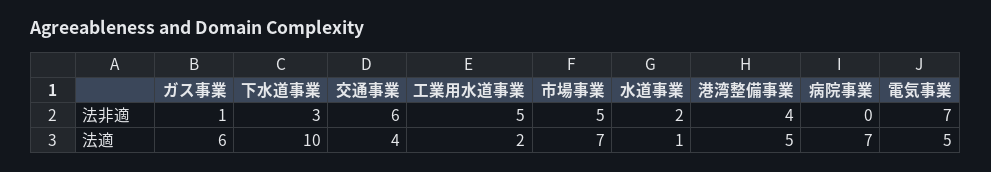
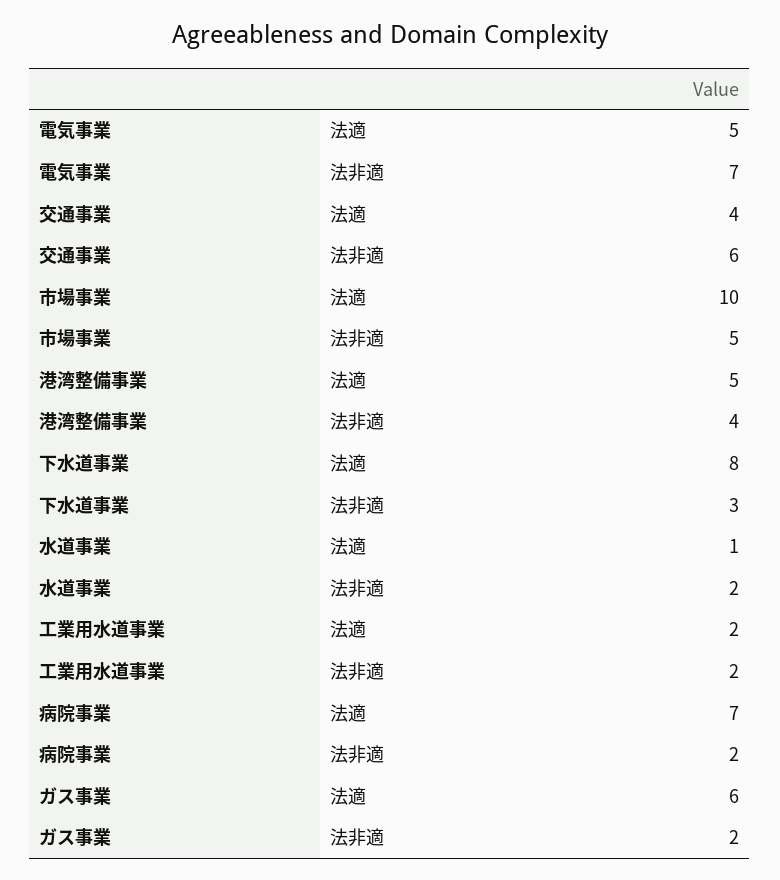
ガス事業, 法非適: 1 -> 2
工業用水道事業, 法非適: 5 -> 2
病院事業, 法非適: 0 -> 2
下水道事業, 法適: 10 -> 8
市場事業, 法適: 7 -> 10

